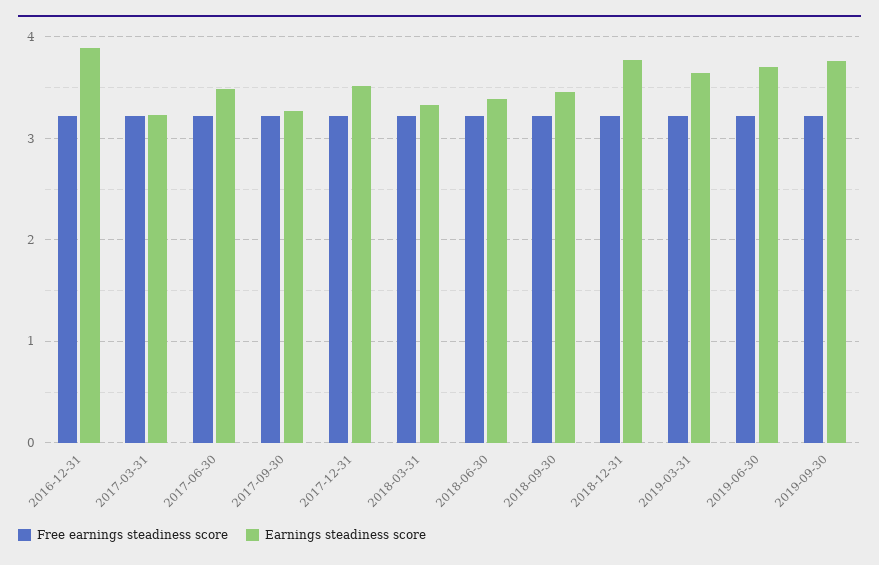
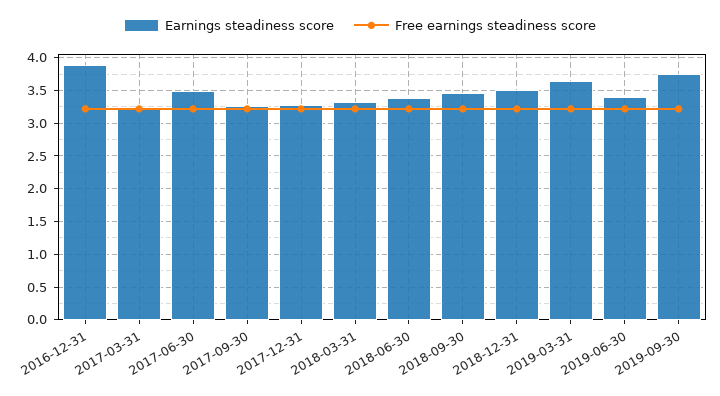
Earnings steadiness score, 2017-12-31: 3.5 -> 3.3
Earnings steadiness score, 2018-12-31: 3.8 -> 3.5
Earnings steadiness score, 2019-06-30: 3.7 -> 3.4

